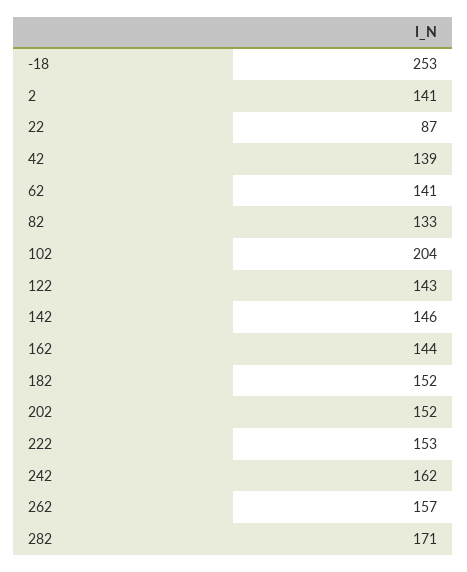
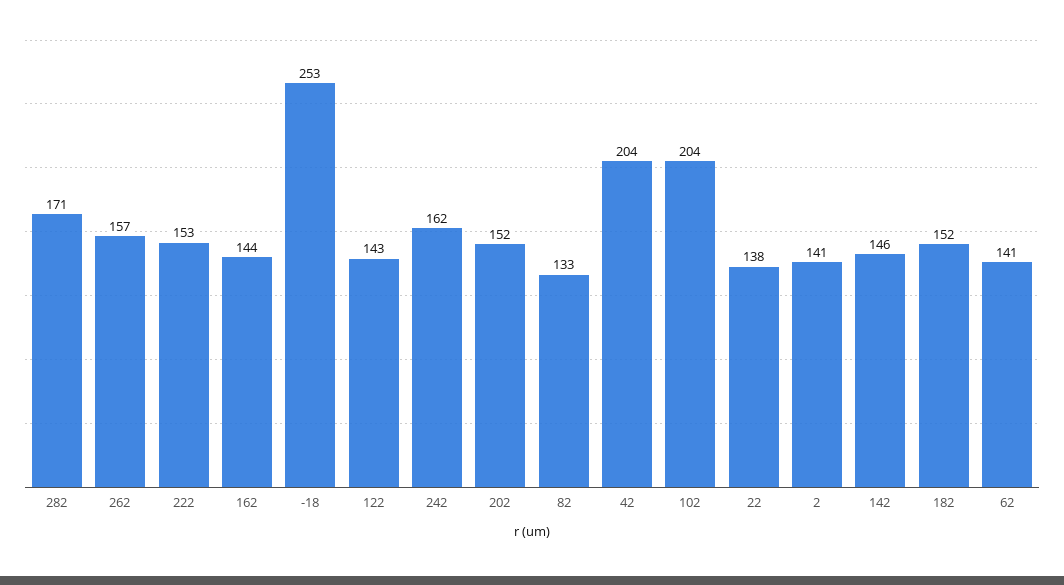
22: 87 -> 138
42: 139 -> 204

